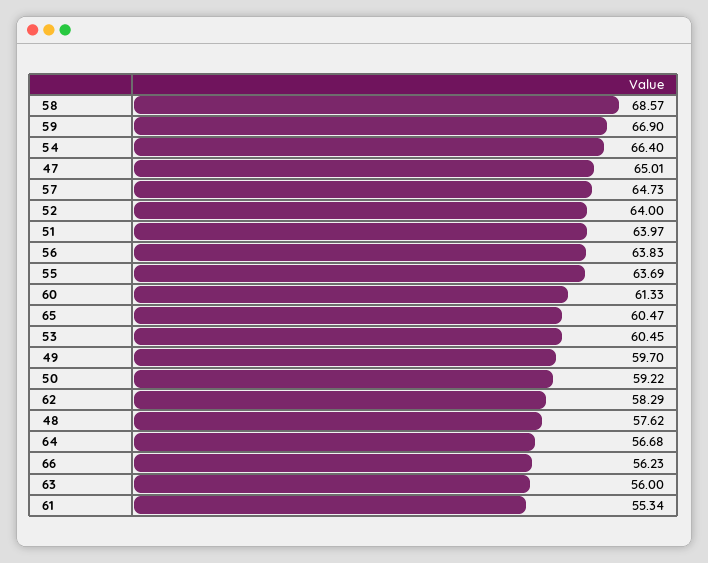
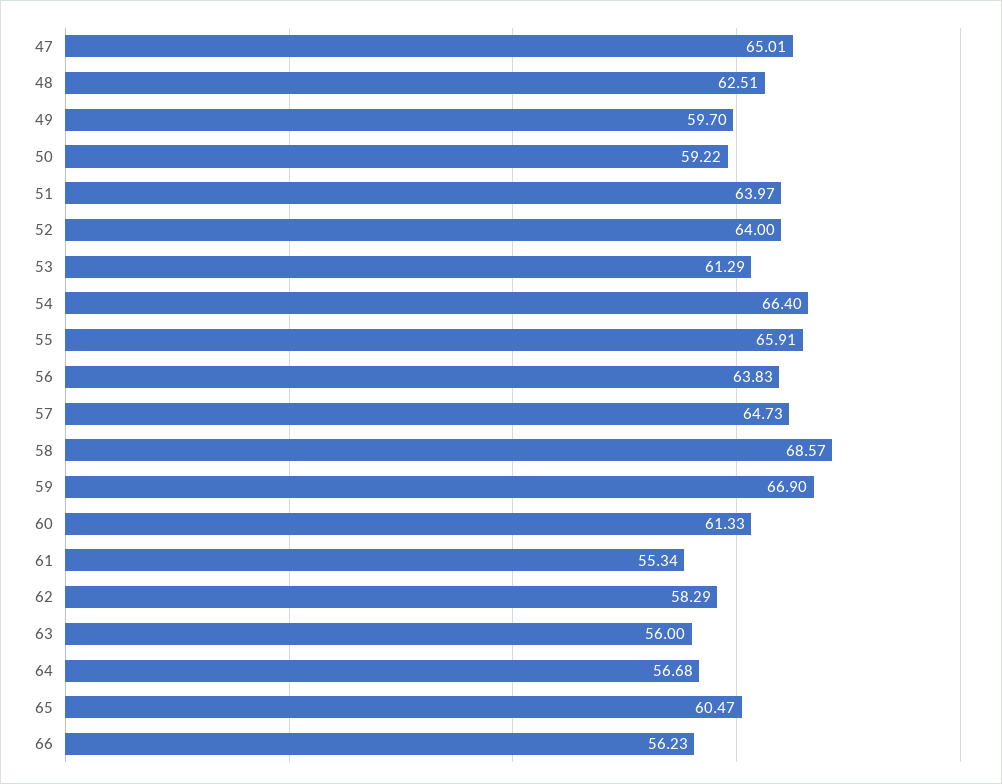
55: 63.69 -> 65.91
53: 60.45 -> 61.29
48: 57.62 -> 62.51

